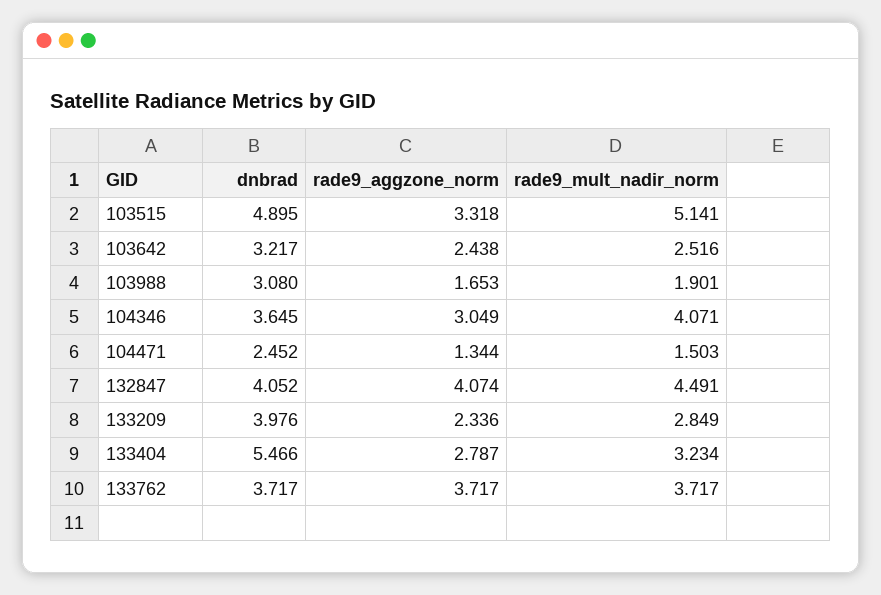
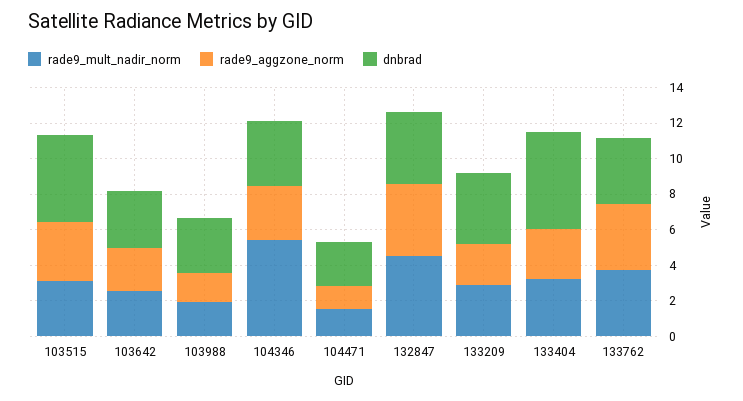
rade9_mult_nadir_norm, 103515: 5.141 -> 3
rade9_mult_nadir_norm, 104346: 4.071 -> 5.5

